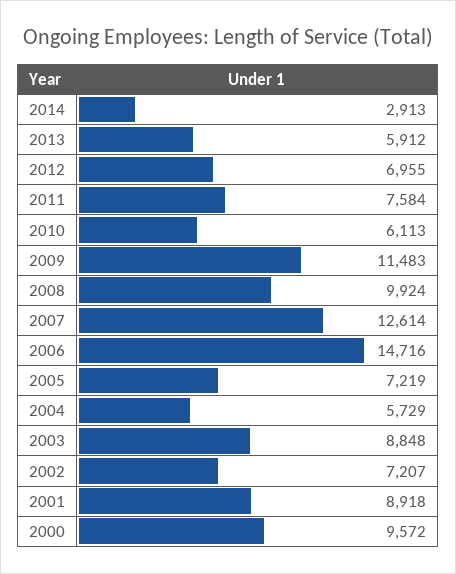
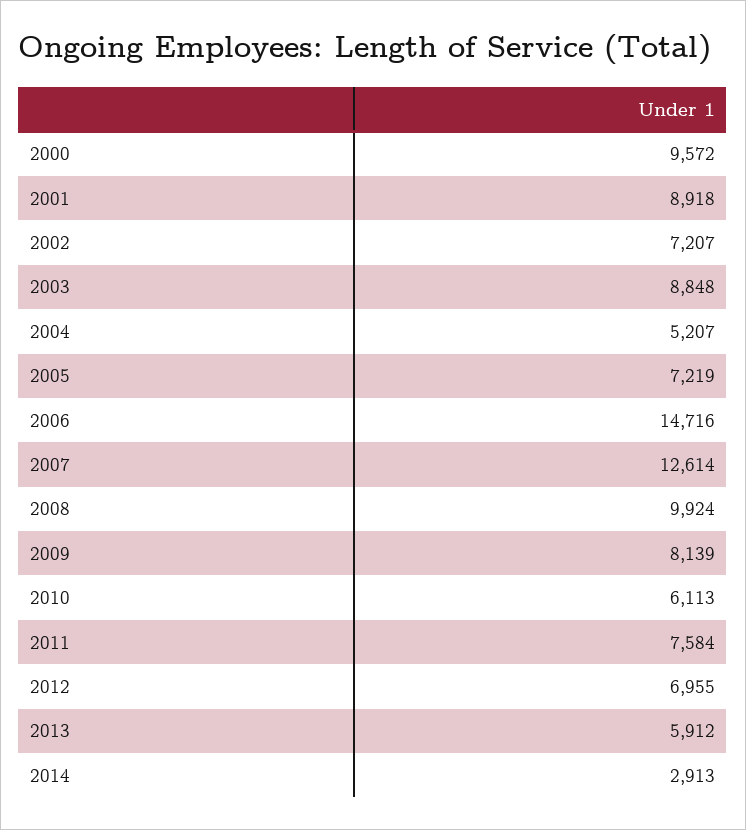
2009: 11483 -> 8139
2004: 5729 -> 5207

